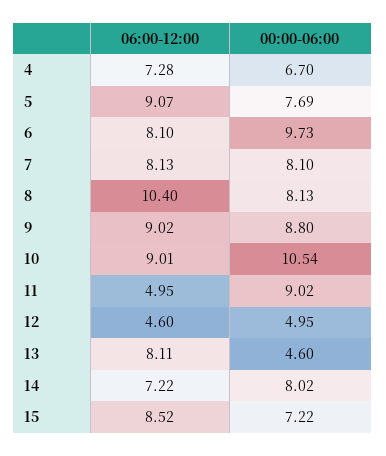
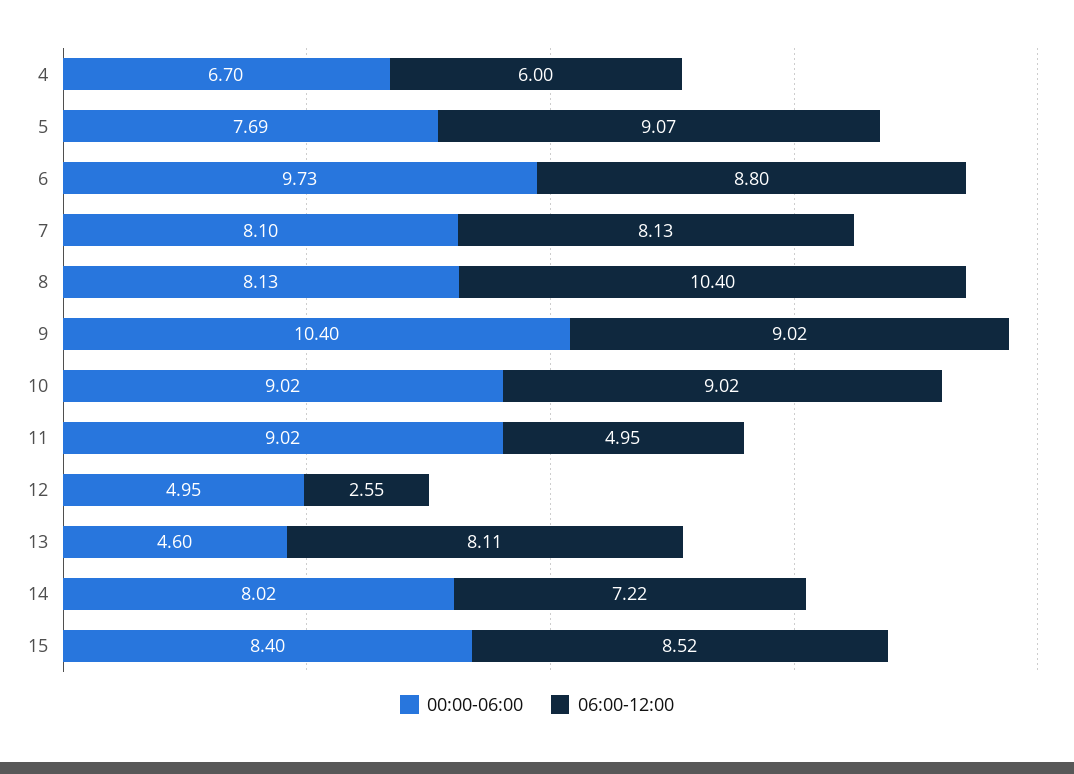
06:00-12:00, 4: 7.28 -> 6
06:00-12:00, 6: 8.1 -> 8.8
00:00-06:00, 9: 8.8 -> 10.4
06:00-12:00, 10: 9.01 -> 9.02
00:00-06:00, 10: 10.54 -> 9.02
06:00-12:00, 12: 4.6 -> 2.55
00:00-06:00, 15: 7.22 -> 8.4

